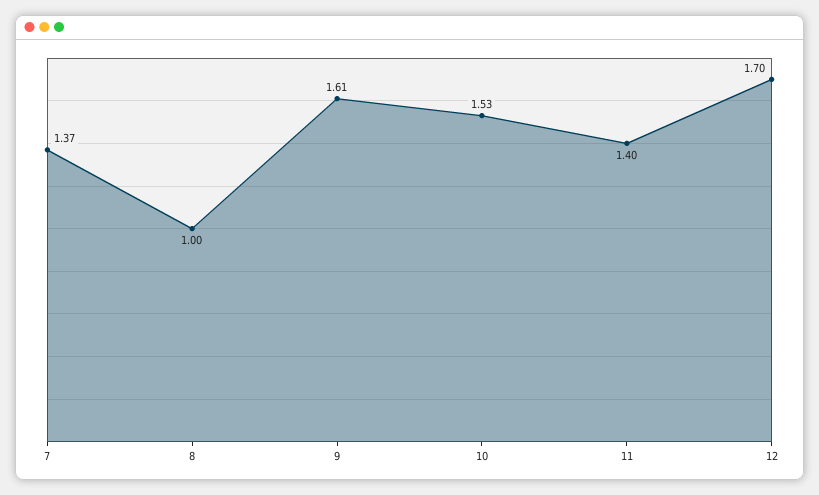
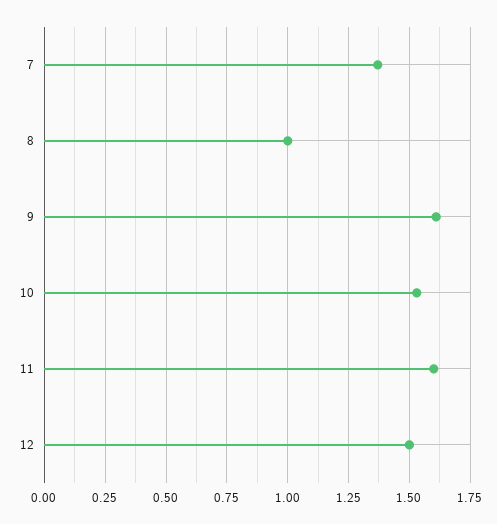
11: 1.4 -> 1.6
12: 1.7 -> 1.5

